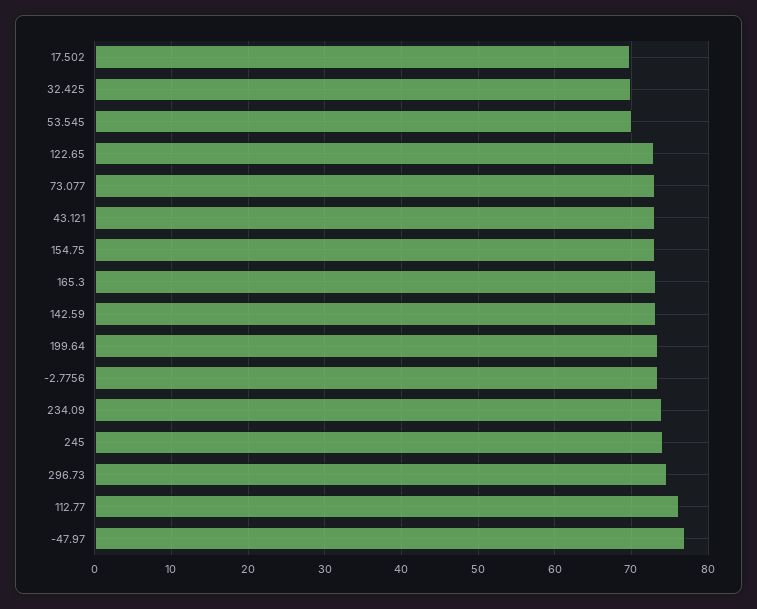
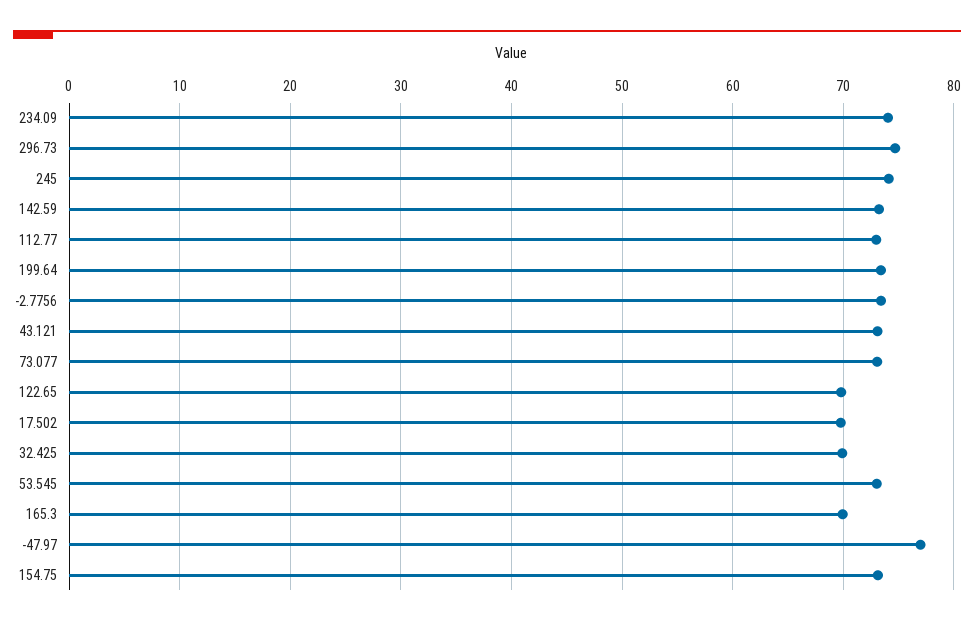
53.545: 70 -> 73
122.65: 73 -> 70
165.3: 73 -> 70
112.77: 76 -> 73

